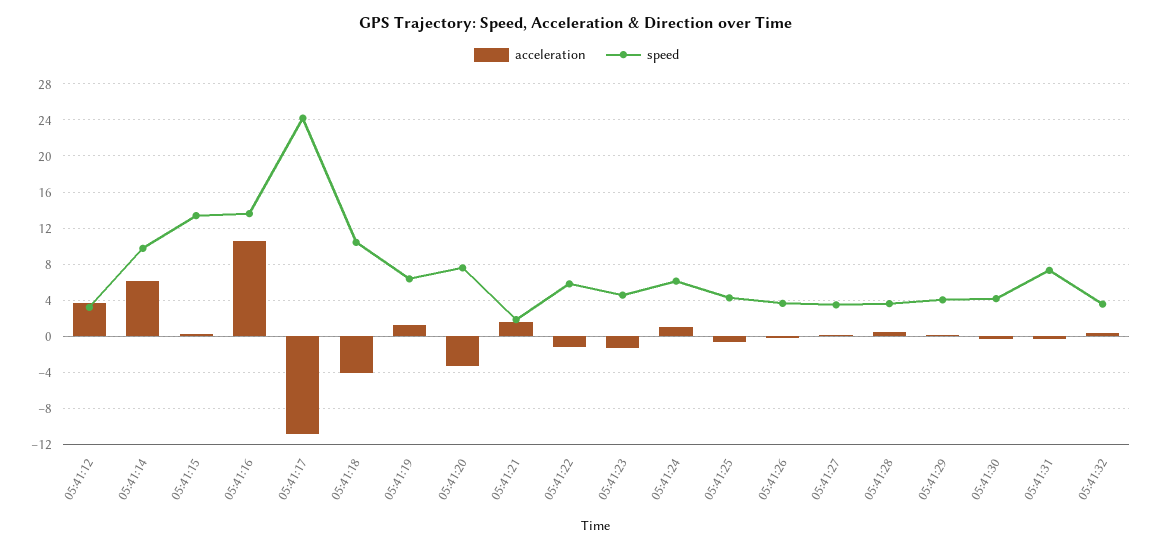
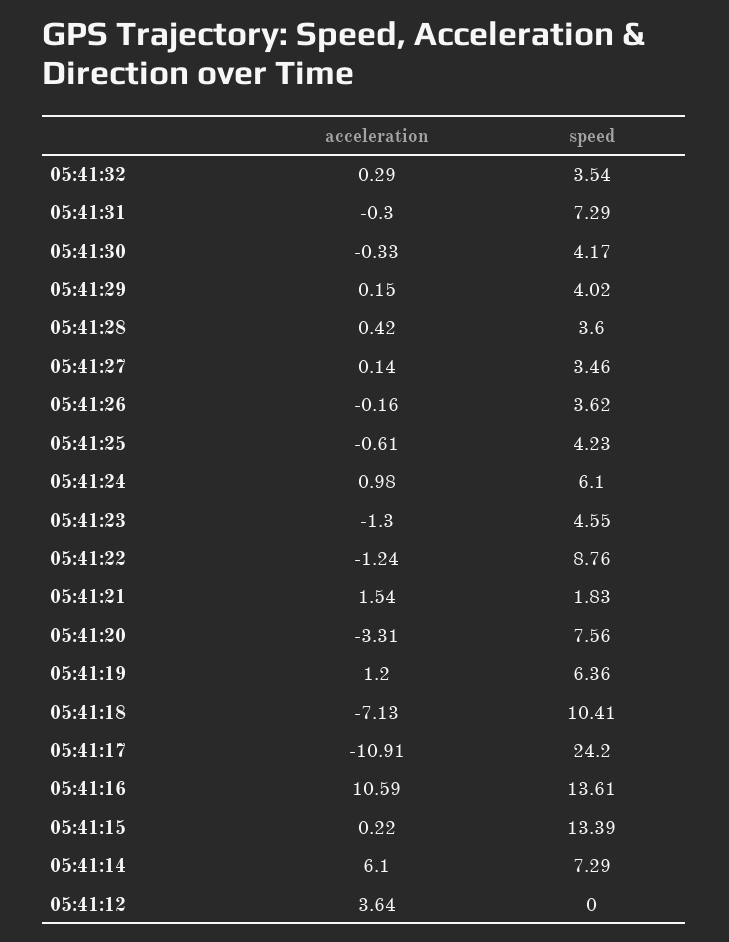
speed, 05:41:12: 3 -> 0
speed, 05:41:14: 10 -> 7.29
acceleration, 05:41:18: -4 -> -7.13
speed, 05:41:22: 6 -> 8.76

